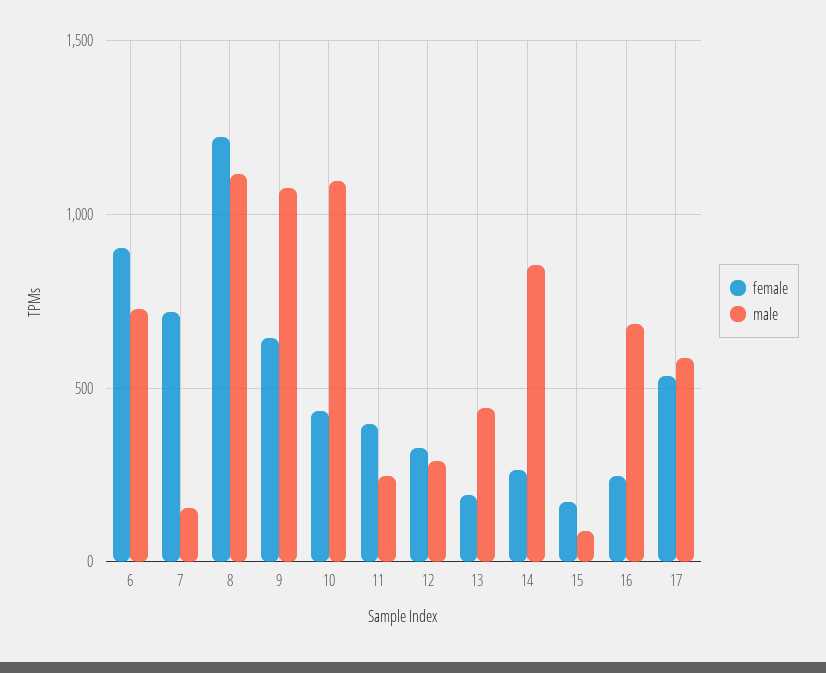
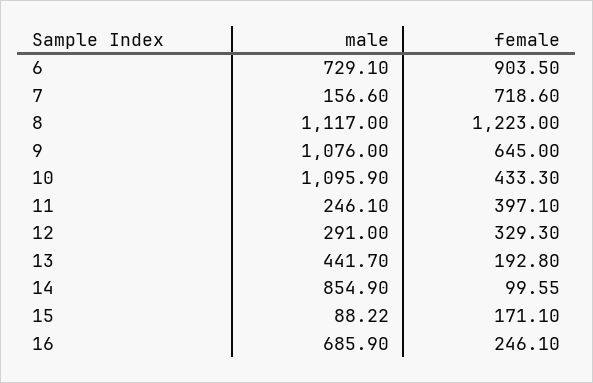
female, 14: 250 -> 99.55
female, 17: 550 -> none
male, 17: 600 -> none

